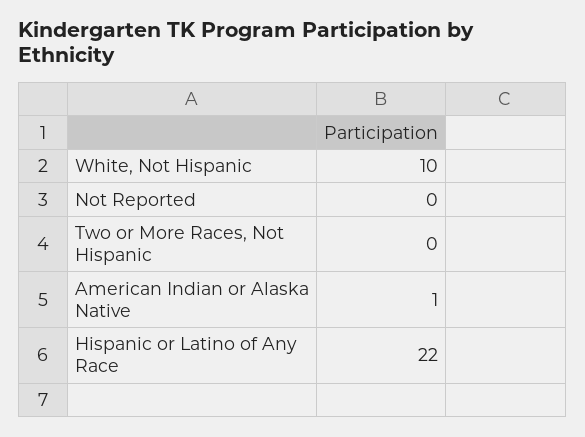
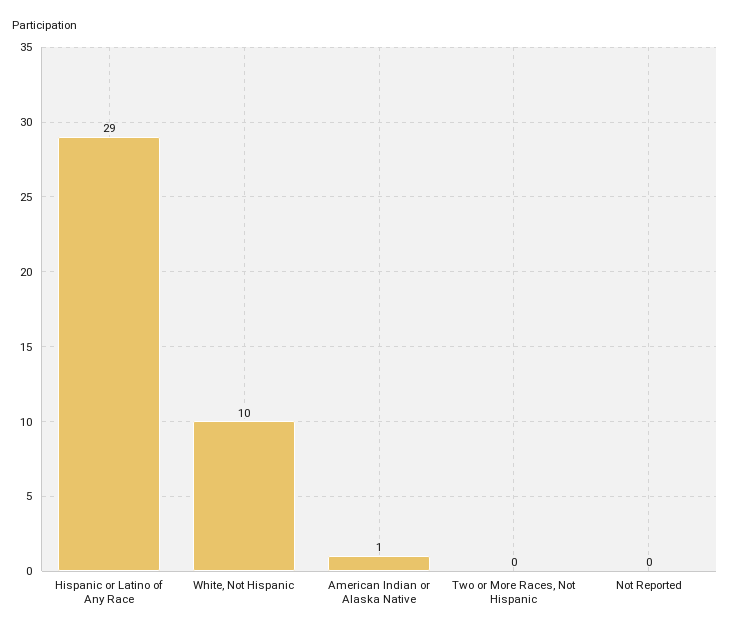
Hispanic or Latino of Any Race: 22 -> 29

